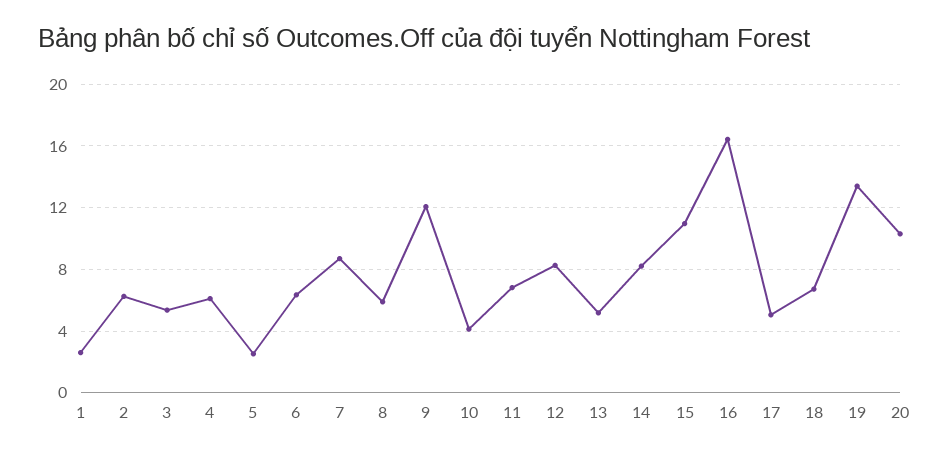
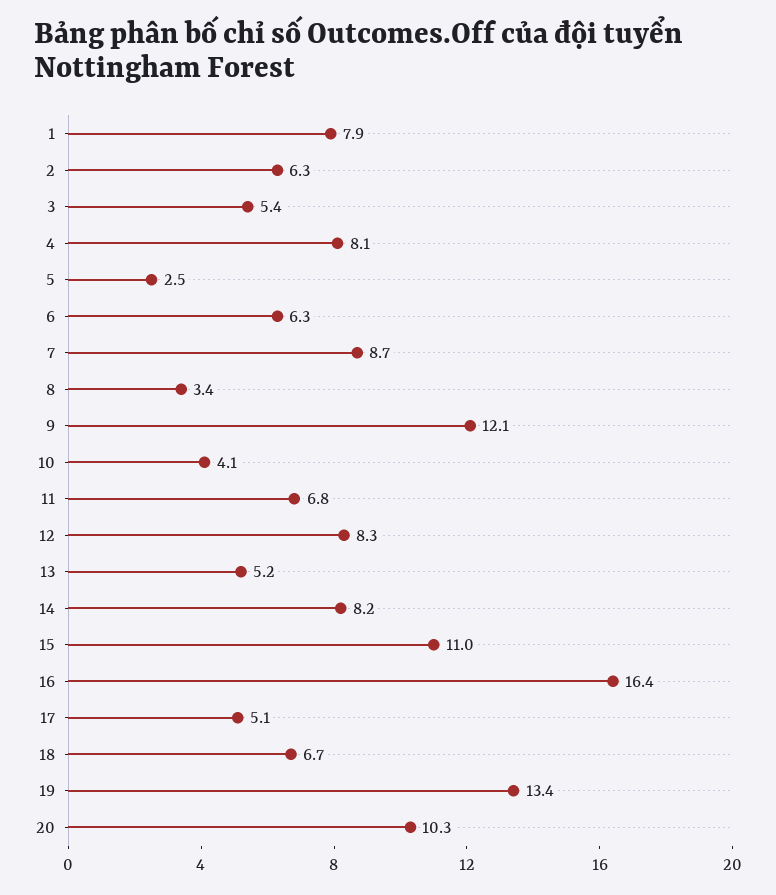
1: 2.5 -> 7.9
4: 6 -> 8.1
8: 6 -> 3.4

